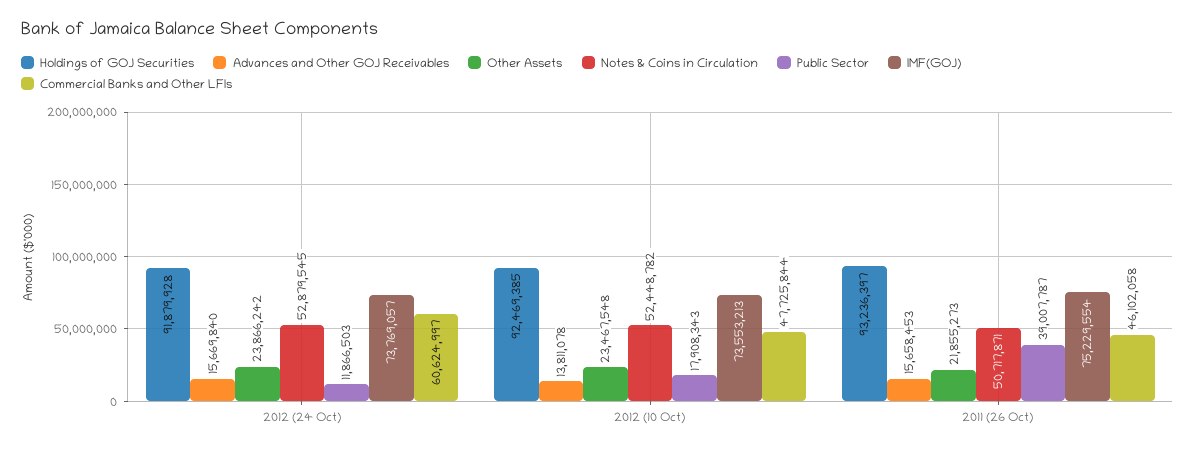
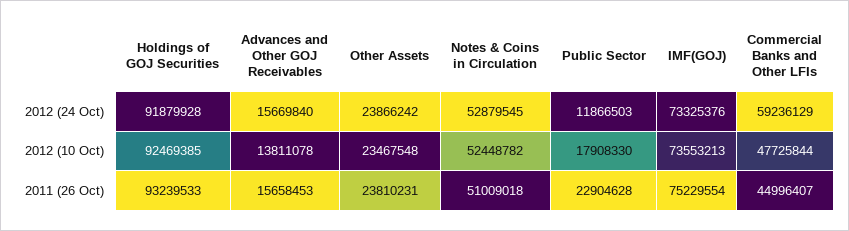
IMF(GOJ), 2012 (24 Oct): 73769057 -> 73325376
Commercial Banks and Other LFIs, 2012 (24 Oct): 60624997 -> 59236129
Public Sector, 2012 (10 Oct): 17908343 -> 17908330
Holdings of GOJ Securities, 2011 (26 Oct): 93236397 -> 93239533
Other Assets, 2011 (26 Oct): 21855273 -> 23810231
Notes & Coins in Circulation, 2011 (26 Oct): 50717871 -> 51009018
Public Sector, 2011 (26 Oct): 39007787 -> 22904628
Commercial Banks and Other LFIs, 2011 (26 Oct): 46102058 -> 44996407

